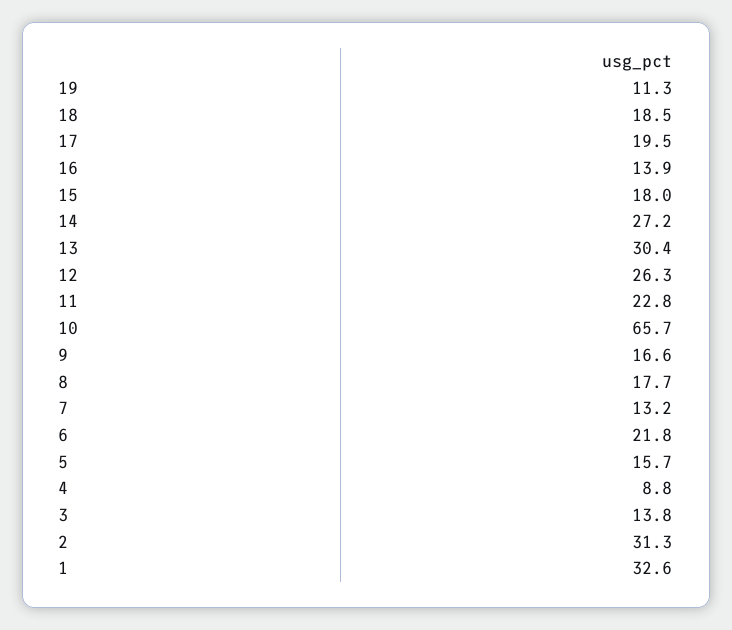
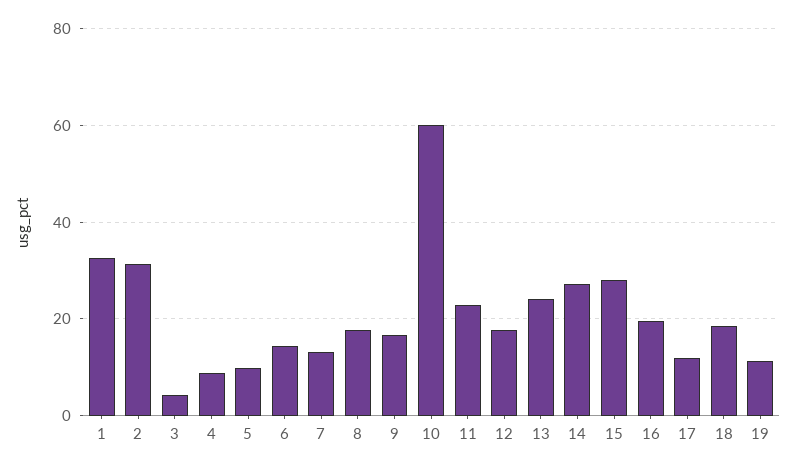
17: 19.5 -> 12
16: 13.9 -> 20
15: 18 -> 28
13: 30.4 -> 24
12: 26.3 -> 18
10: 65.7 -> 60
6: 21.8 -> 14
5: 15.7 -> 10
3: 13.8 -> 4

